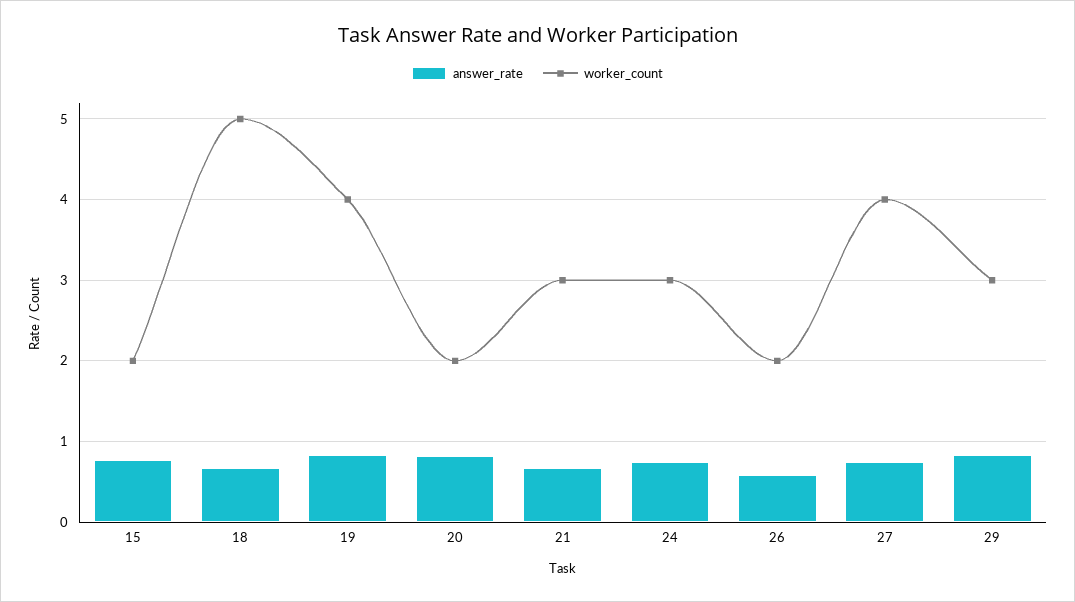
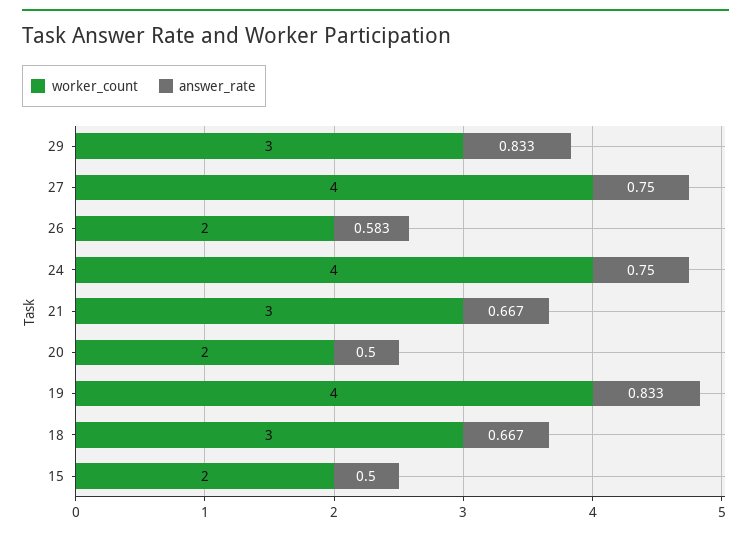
answer_rate, 15: 0.8 -> 0.5
worker_count, 18: 5 -> 3
answer_rate, 20: 0.8 -> 0.5
worker_count, 24: 3 -> 4

